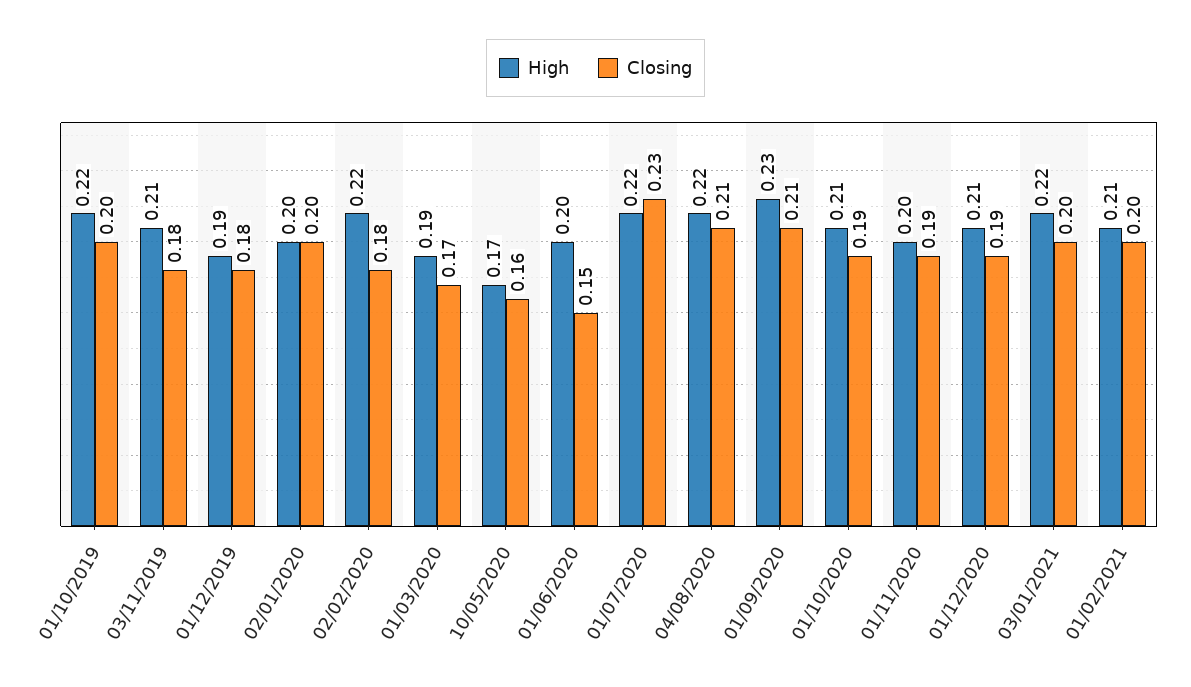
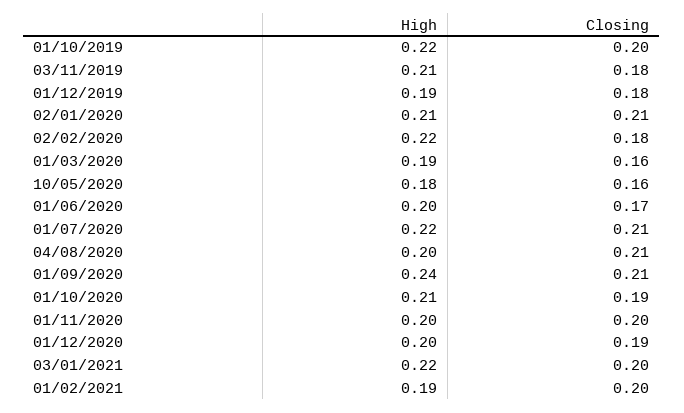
High, 02/01/2020: 0.2 -> 0.21
Closing, 02/01/2020: 0.2 -> 0.21
Closing, 01/03/2020: 0.17 -> 0.16
High, 10/05/2020: 0.17 -> 0.18
Closing, 01/06/2020: 0.15 -> 0.17
Closing, 01/07/2020: 0.23 -> 0.21
High, 04/08/2020: 0.22 -> 0.2
High, 01/09/2020: 0.23 -> 0.24
Closing, 01/11/2020: 0.19 -> 0.2
High, 01/12/2020: 0.21 -> 0.2
High, 01/02/2021: 0.21 -> 0.19

